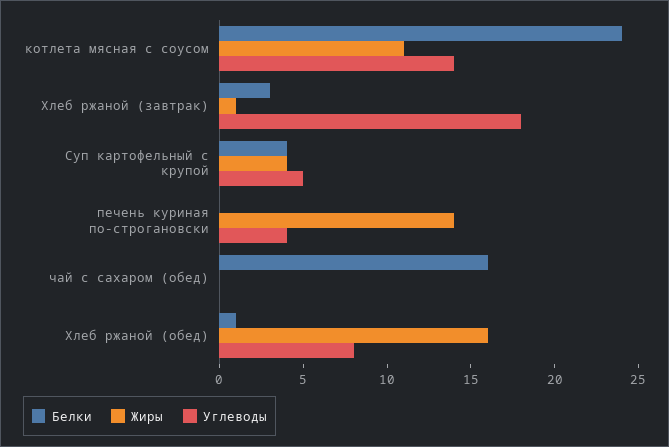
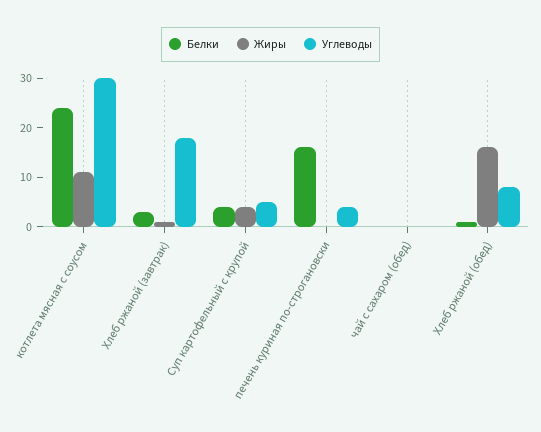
Углеводы, котлета мясная с соусом: 14 -> 30
Белки, печень куриная по-строгановски: 0 -> 15
Жиры, печень куриная по-строгановски: 14 -> 0
Белки, чай с сахаром (обед): 16 -> 0

